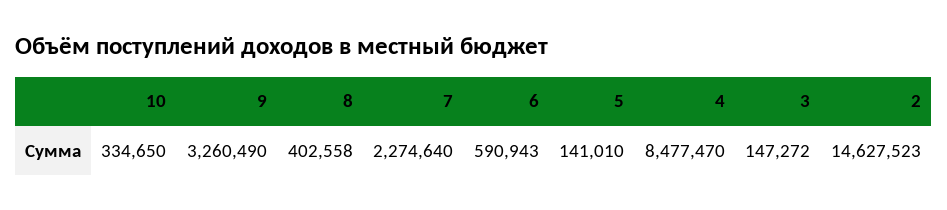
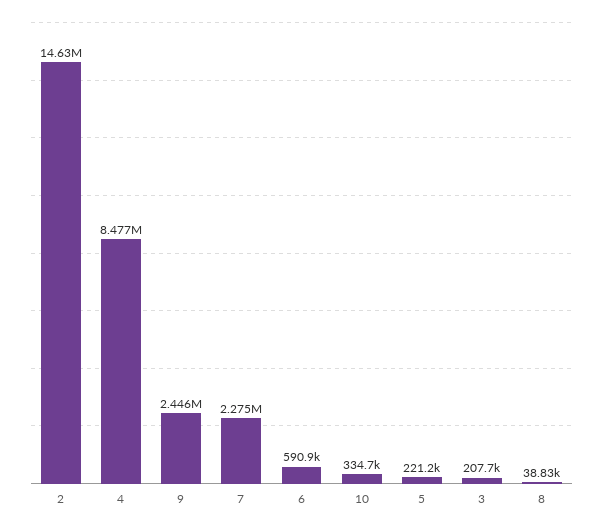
9: 3260490 -> 2446000
8: 402558 -> 38830
5: 141010 -> 221200
3: 147272 -> 207700

